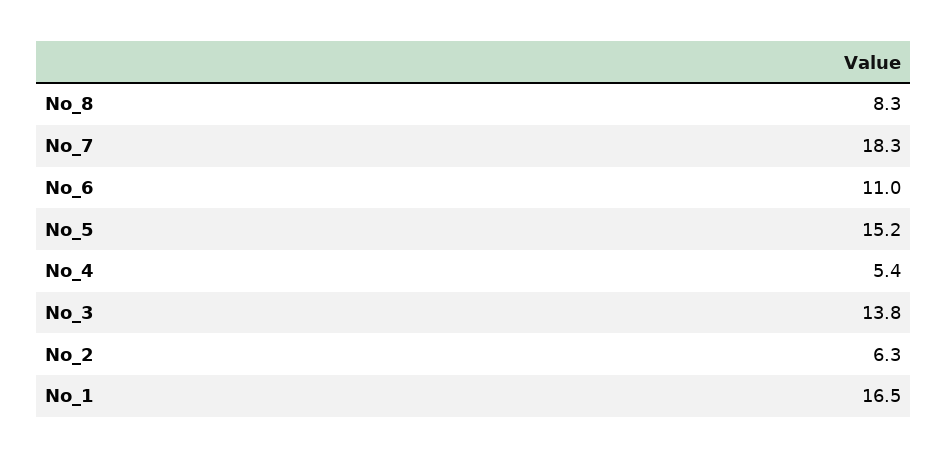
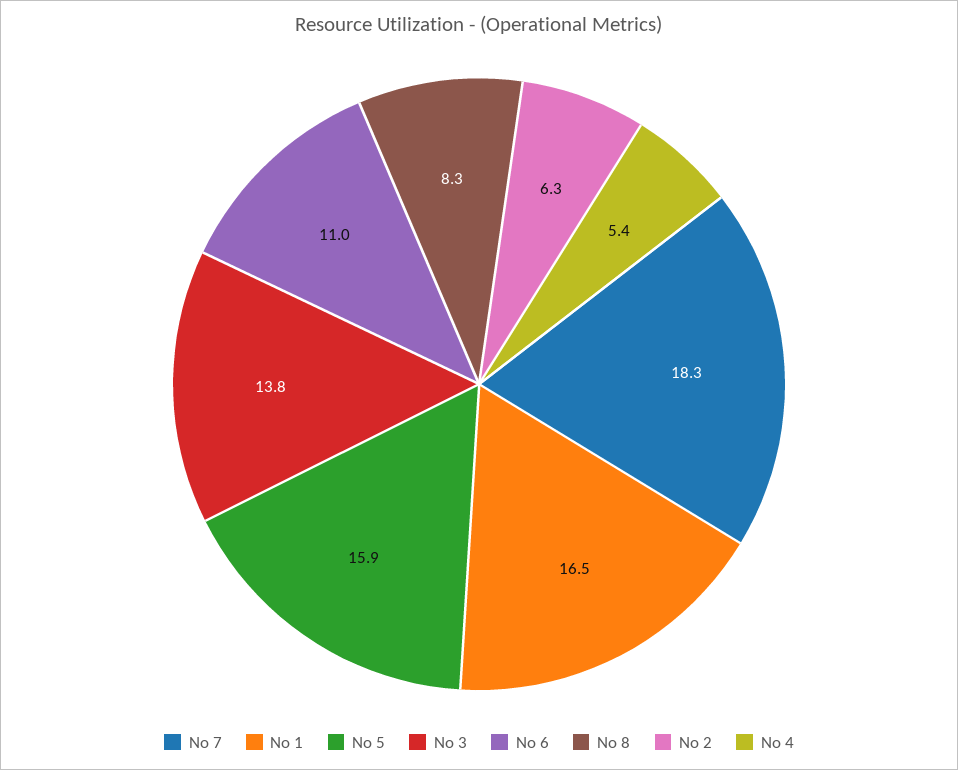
No_5: 15.2 -> 15.9

